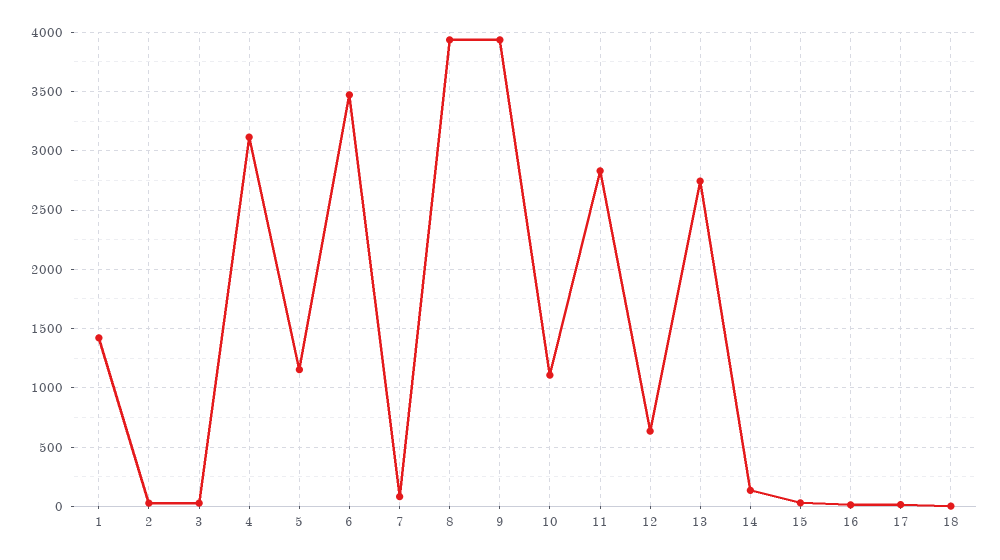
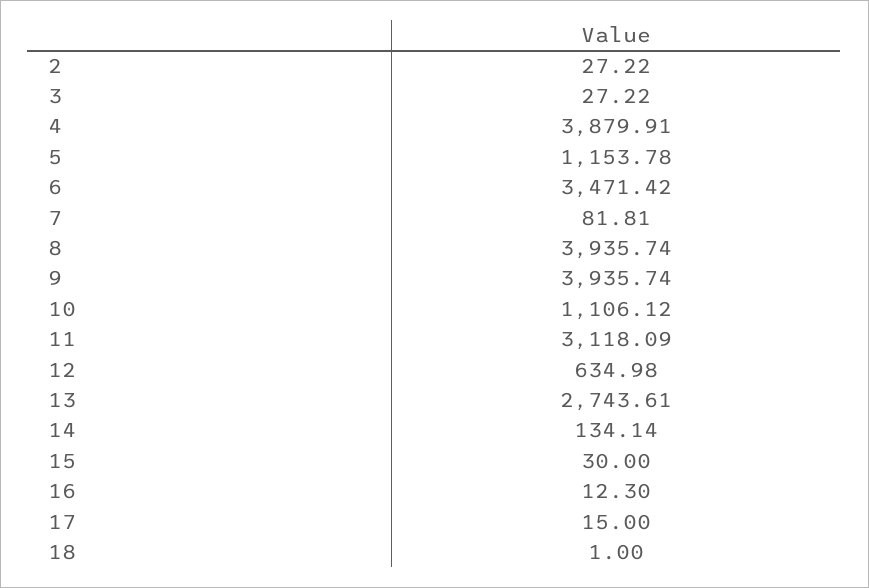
1: 1400 -> none
4: 3100 -> 3879.91
11: 2800 -> 3118.09

